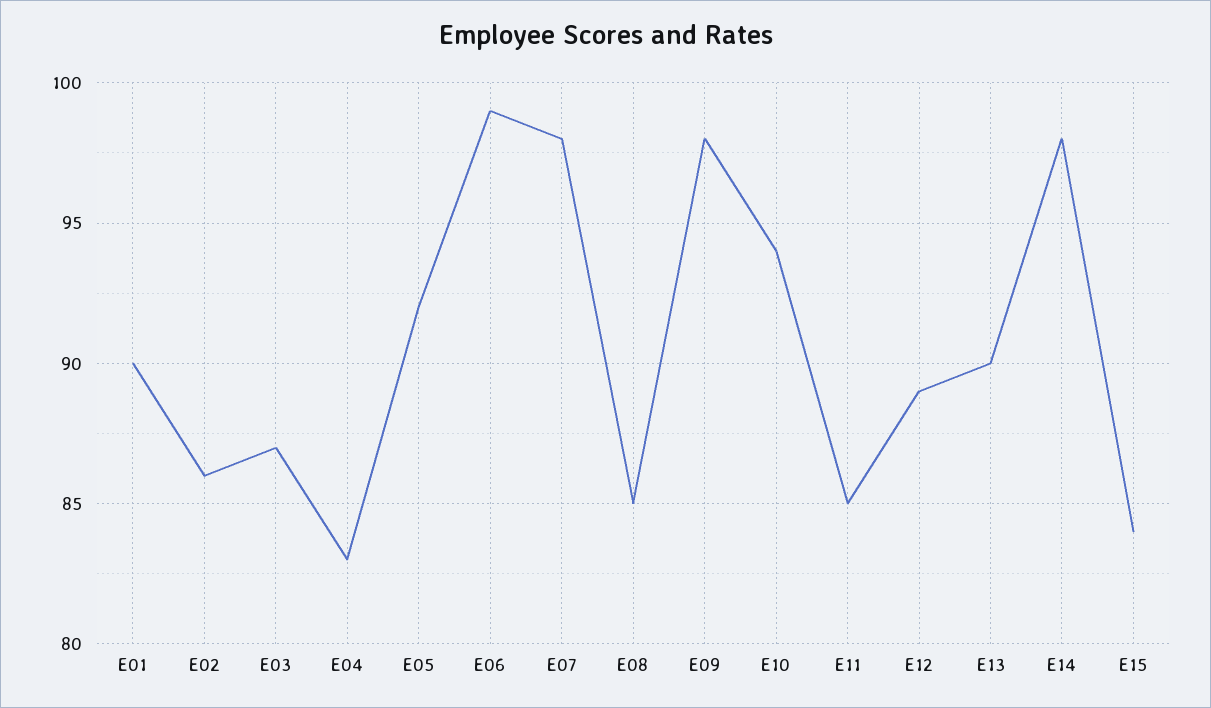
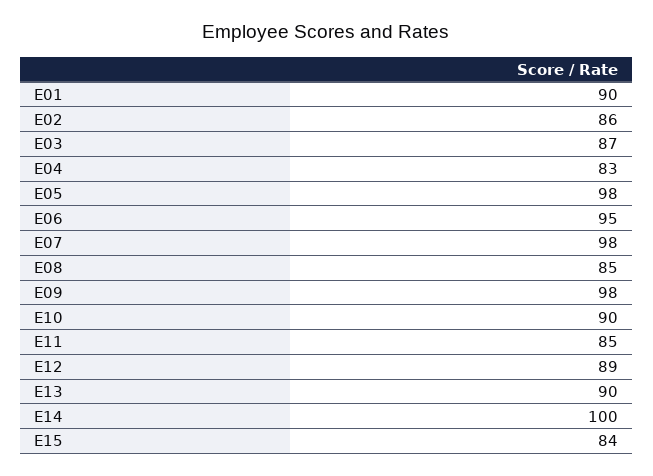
E05: 92 -> 98
E06: 99 -> 95
E10: 94 -> 90
E14: 98 -> 100

